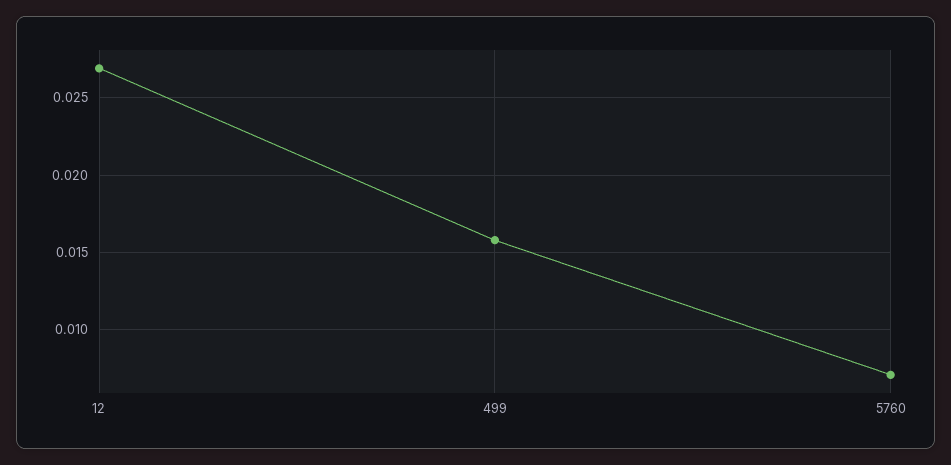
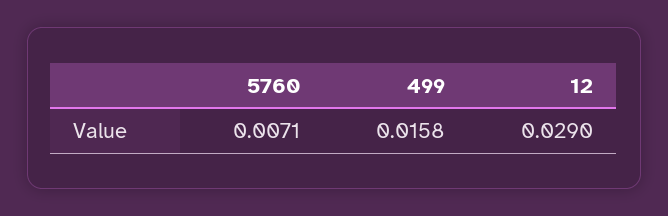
12: 0.027 -> 0.029

